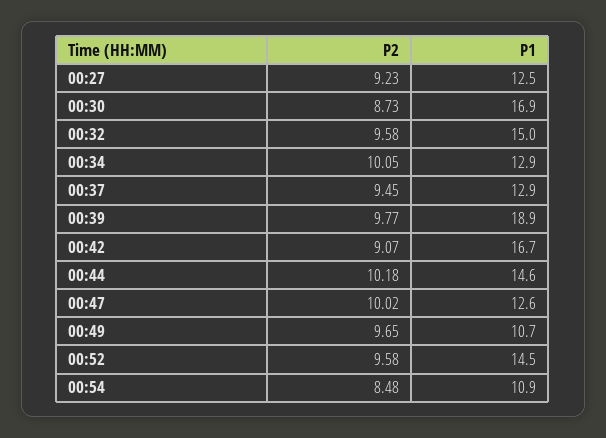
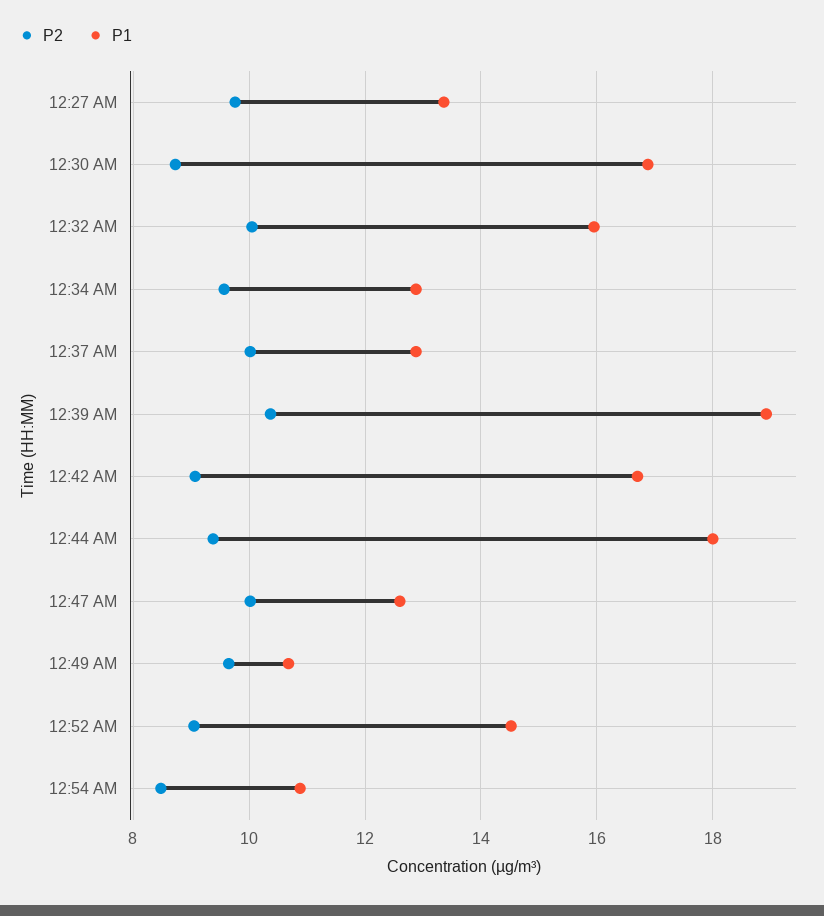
P2, 00:27: 9.23 -> 9.8
P1, 00:27: 12.5 -> 13.4
P2, 00:32: 9.58 -> 10
P1, 00:32: 15 -> 16
P2, 00:34: 10.05 -> 9.6
P2, 00:37: 9.45 -> 10
P2, 00:39: 9.77 -> 10.4
P2, 00:44: 10.18 -> 9.4
P1, 00:44: 14.6 -> 18
P2, 00:52: 9.58 -> 9

